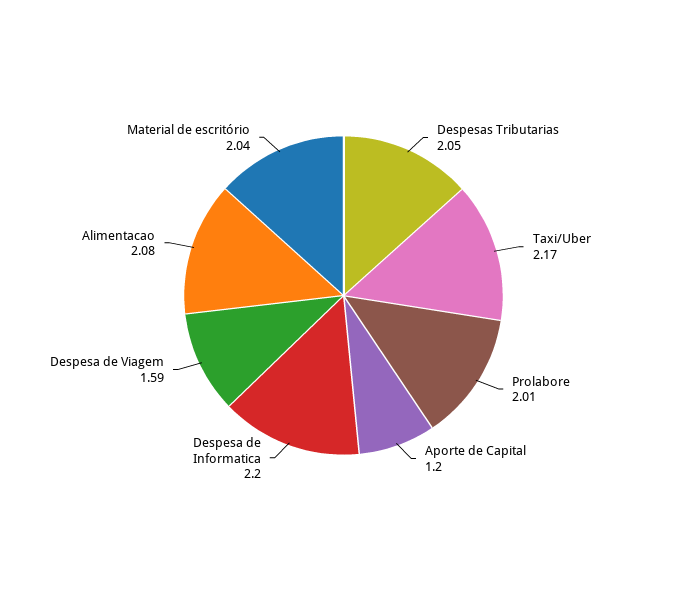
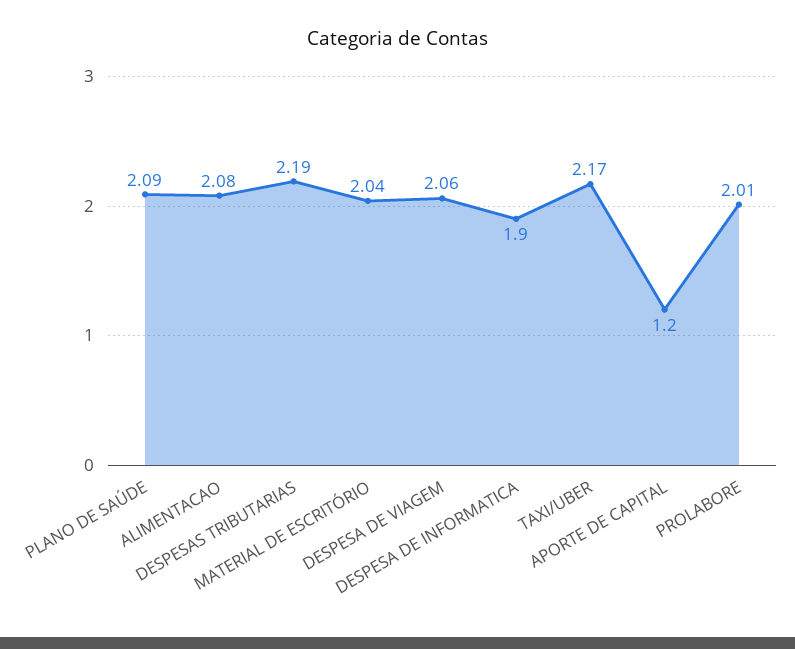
Despesas Tributarias: 2.05 -> 2.19
Despesa de Informatica: 2.2 -> 1.9
Despesa de Viagem: 1.59 -> 2.06
PLANO DE SAÚDE: none -> 2.09

